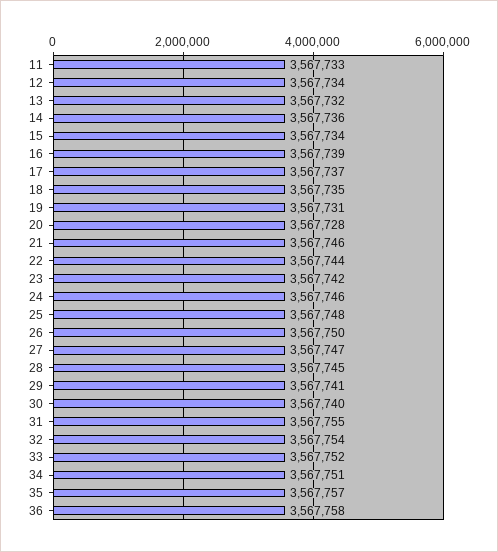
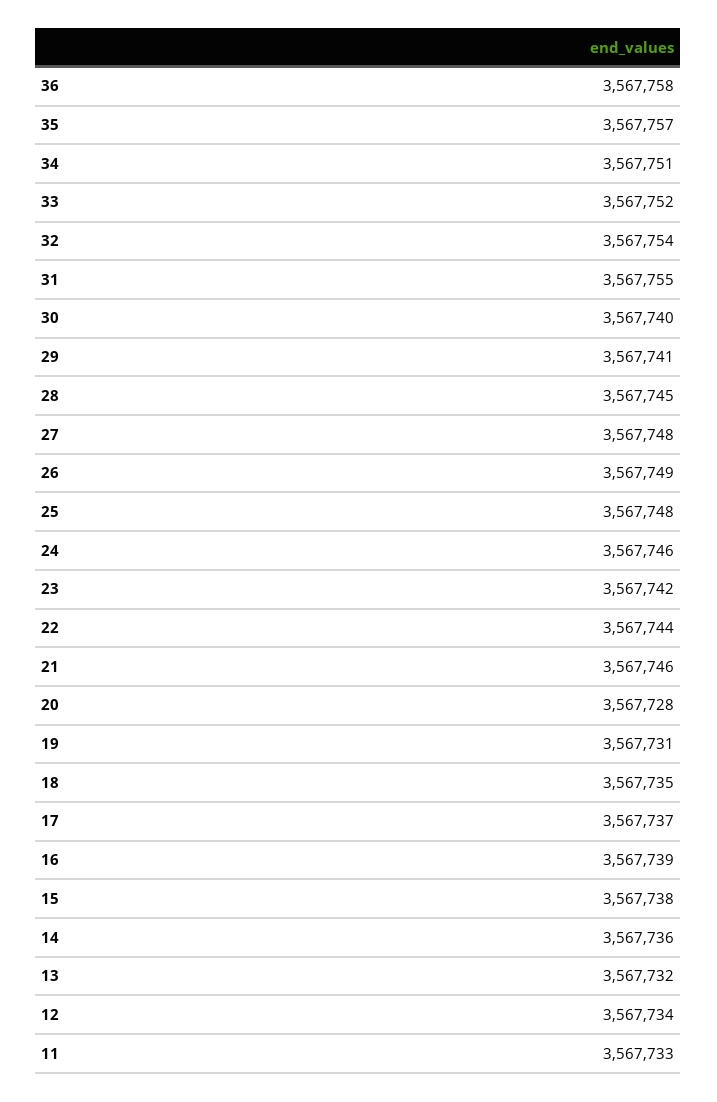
15: 3567734 -> 3567738
26: 3567750 -> 3567749
27: 3567747 -> 3567748

